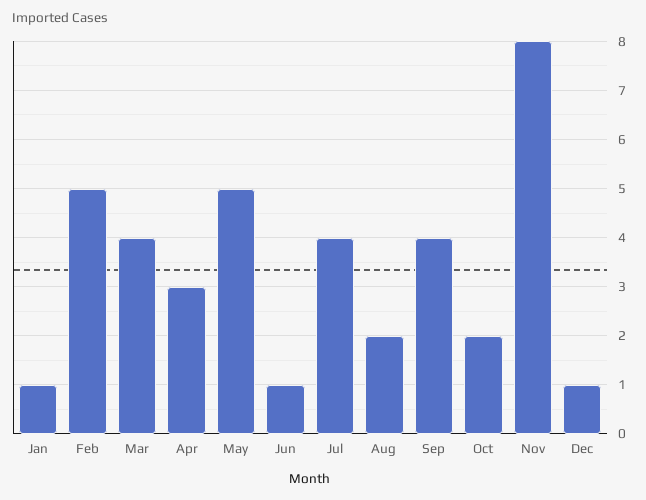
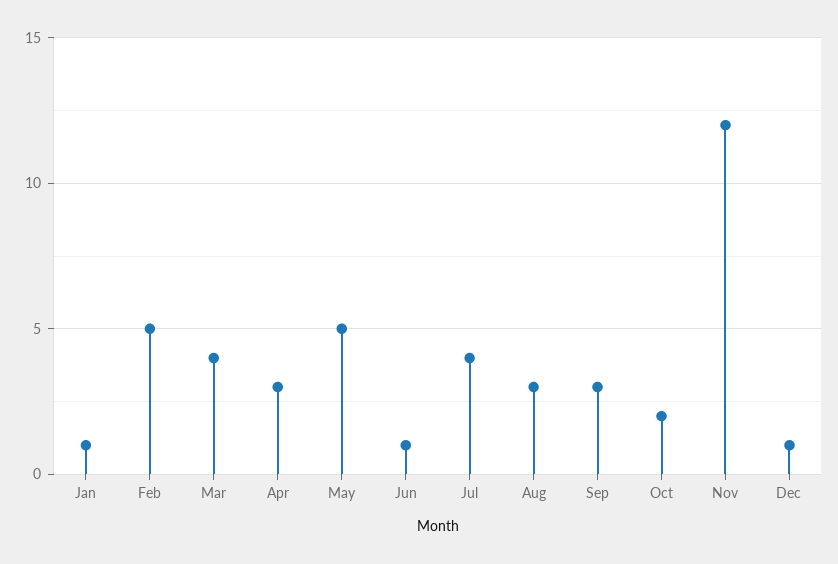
Aug: 2 -> 3
Sep: 4 -> 3
Nov: 8 -> 12

